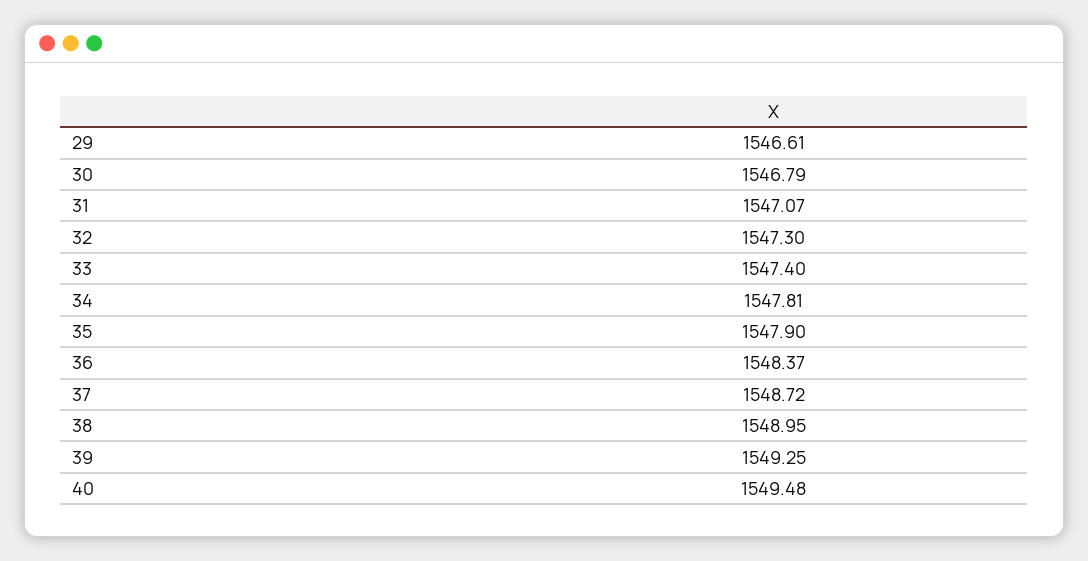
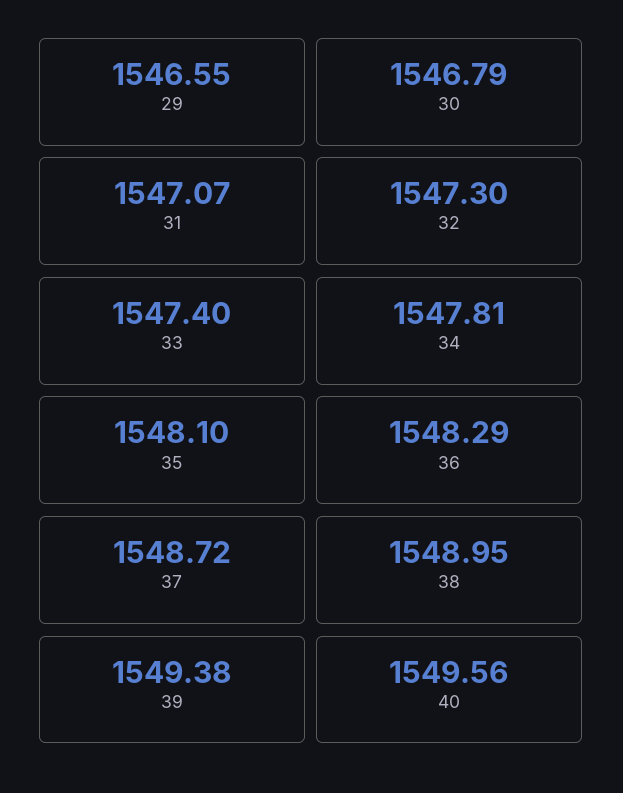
29: 1546.61 -> 1546.55
35: 1547.9 -> 1548.1
36: 1548.37 -> 1548.29
39: 1549.25 -> 1549.38
40: 1549.48 -> 1549.56

